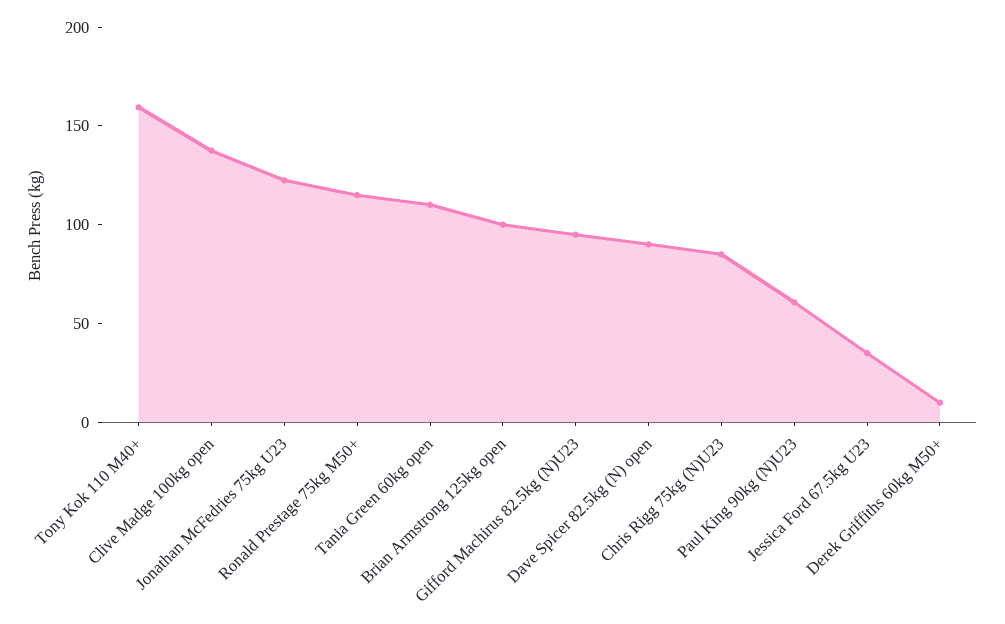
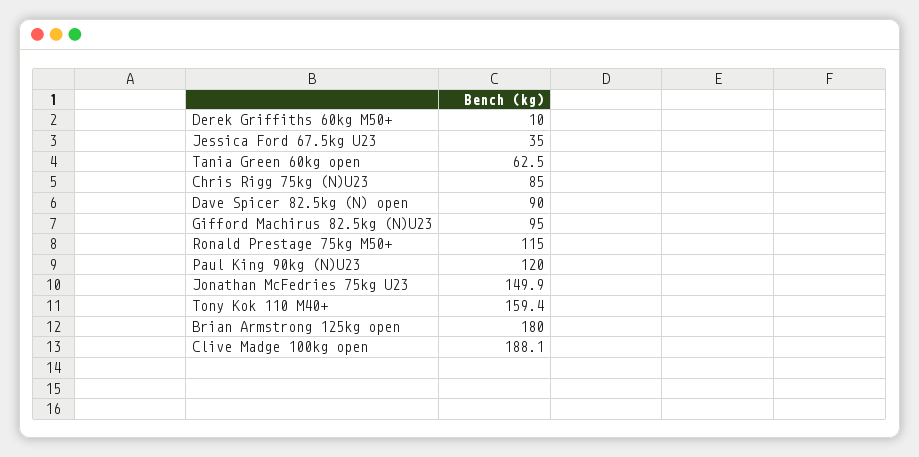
Clive Madge 100kg open: 140 -> 188.1
Jonathan McFedries 75kg U23: 120 -> 149.9
Tania Green 60kg open: 110 -> 62.5
Brian Armstrong 125kg open: 100 -> 180
Paul King 90kg (N)U23: 60 -> 120

